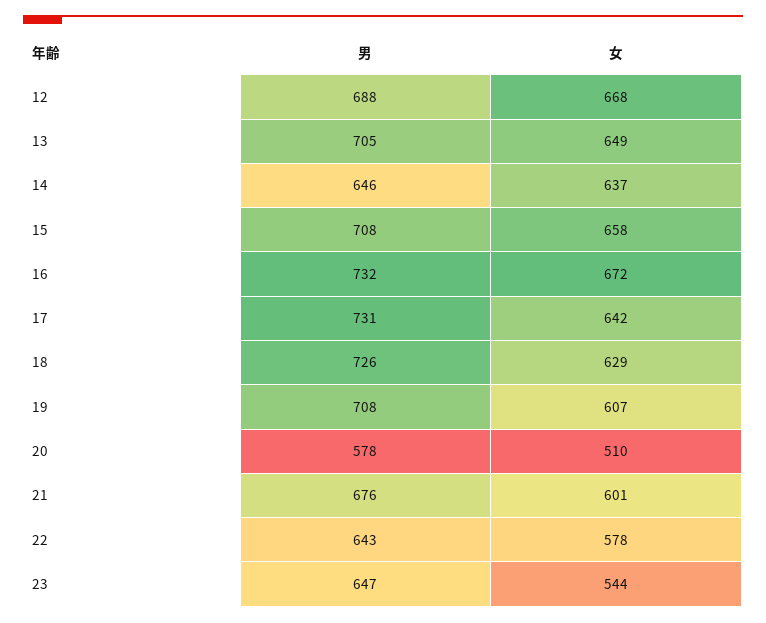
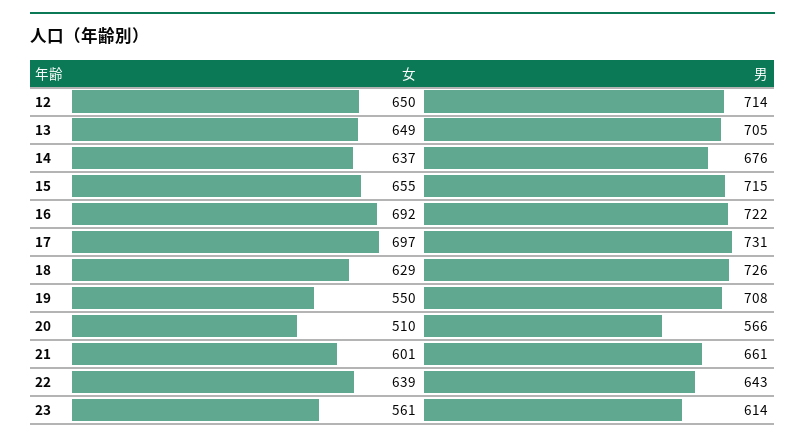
男, 12: 688 -> 714
女, 12: 668 -> 650
男, 14: 646 -> 676
男, 15: 708 -> 715
女, 15: 658 -> 655
男, 16: 732 -> 722
女, 16: 672 -> 692
女, 17: 642 -> 697
女, 19: 607 -> 550
男, 20: 578 -> 566
男, 21: 676 -> 661
女, 22: 578 -> 639
男, 23: 647 -> 614
女, 23: 544 -> 561

